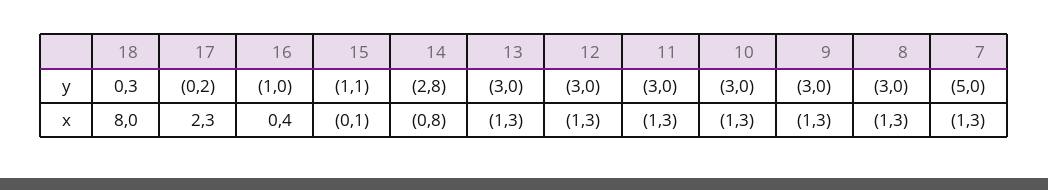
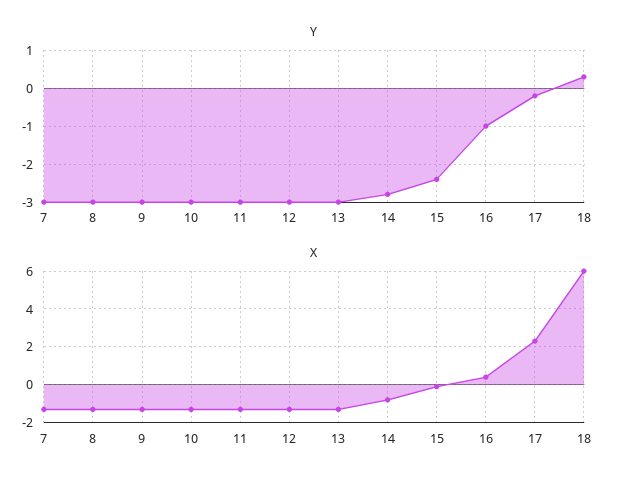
y, 15: -1.1 -> -2.5
y, 7: -5 -> -3
x, 18: 8 -> 6

